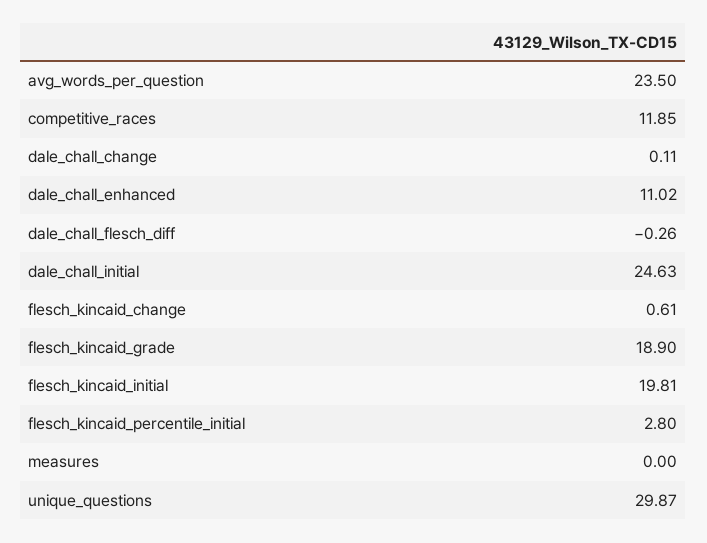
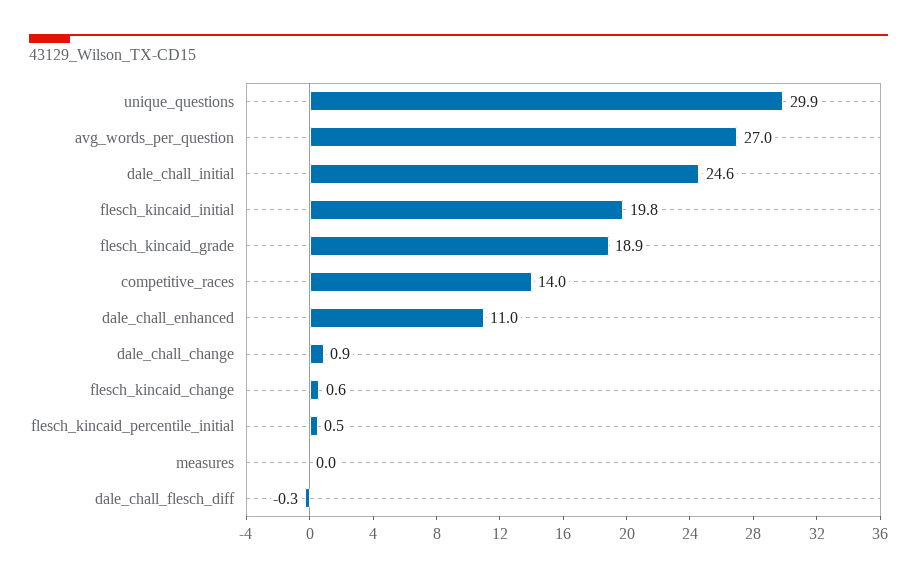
avg_words_per_question: 23.5 -> 27
competitive_races: 11.85 -> 14
dale_chall_change: 0.11 -> 0.9
flesch_kincaid_percentile_initial: 2.8 -> 0.5

